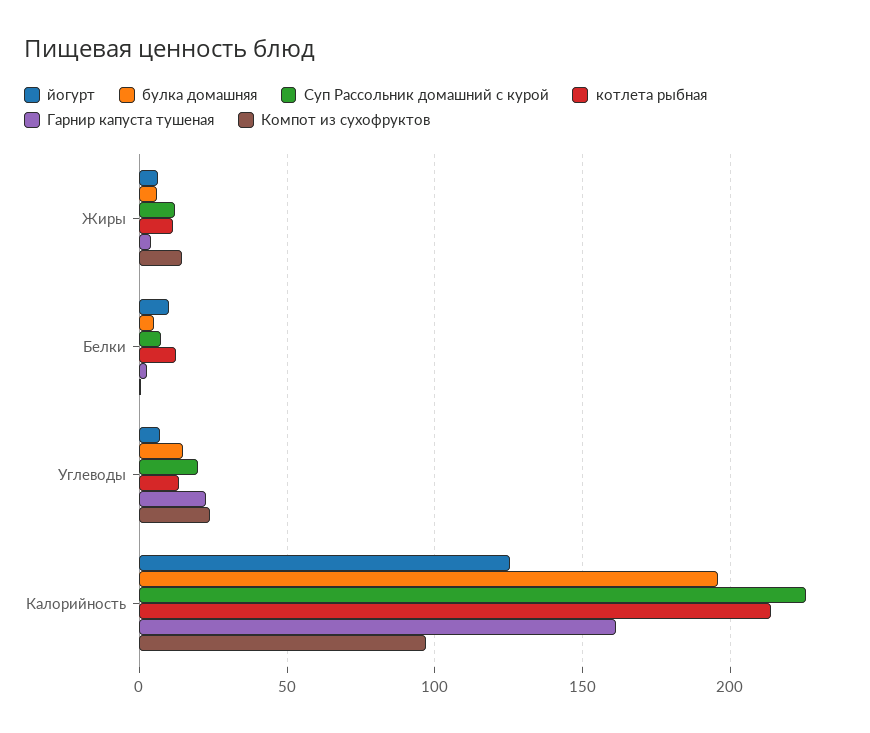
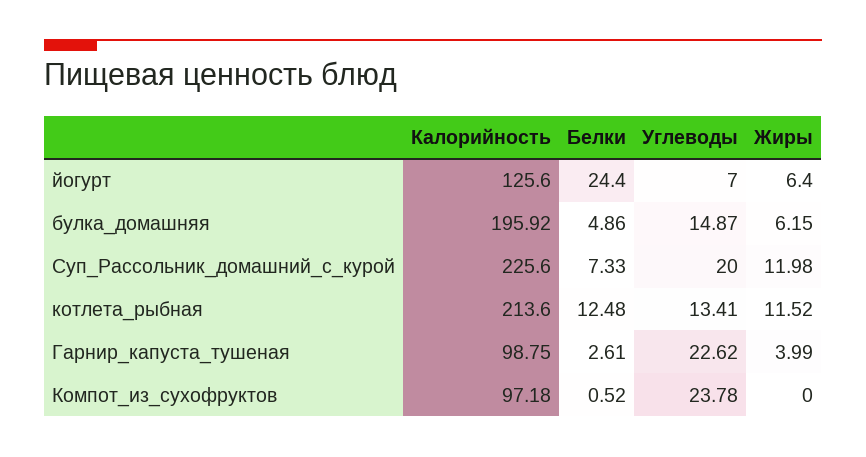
Компот из сухофруктов, Жиры: 15 -> 0
йогурт, Белки: 10 -> 24.4
Гарнир капуста тушеная, Калорийность: 160 -> 98.75

